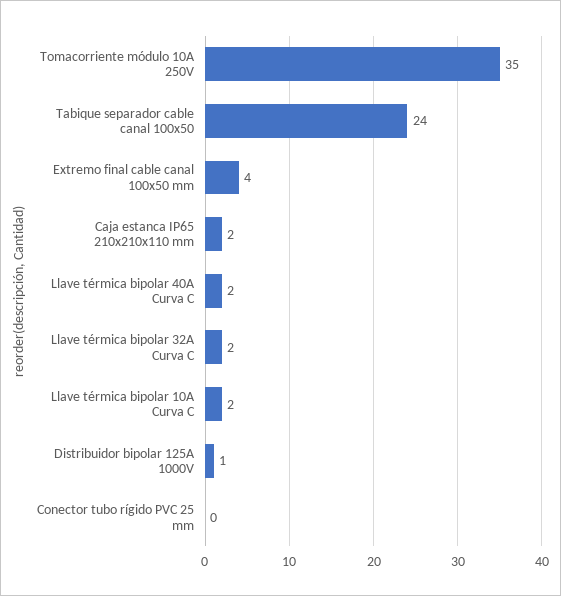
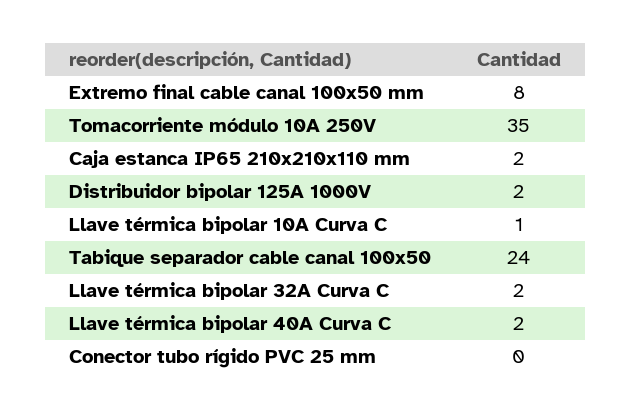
Extremo final cable canal 100x50 mm: 4 -> 8
Llave térmica bipolar 10A Curva C: 2 -> 1
Distribuidor bipolar 125A 1000V: 1 -> 2

